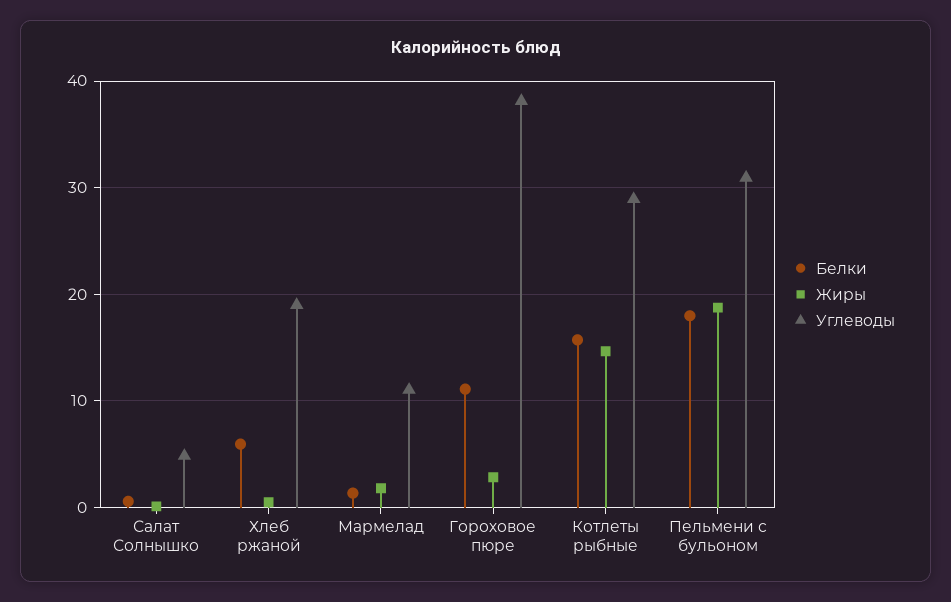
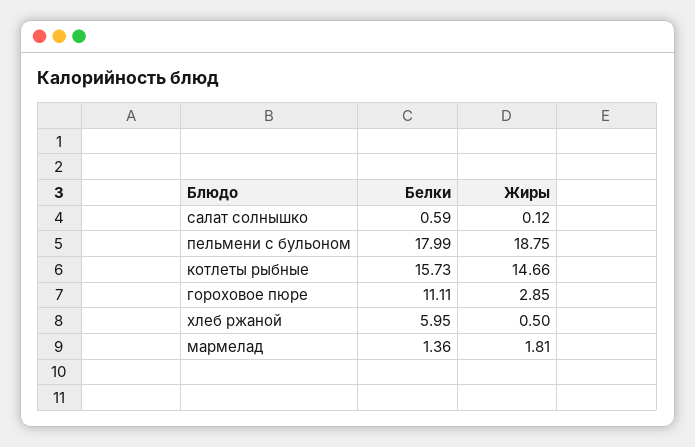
Углеводы, Салат Солнышко: 5 -> none
Углеводы, Хлеб ржаной: 19 -> none
Углеводы, Мармелад: 11 -> none
Углеводы, Гороховое пюре: 38 -> none
Углеводы, Котлеты рыбные: 29 -> none
Углеводы, Пельмени с бульоном: 31 -> none

